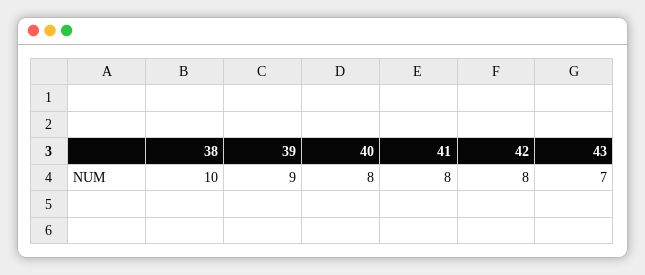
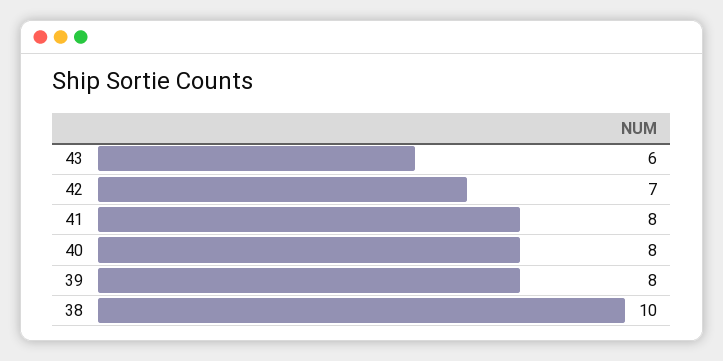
39: 9 -> 8
42: 8 -> 7
43: 7 -> 6

